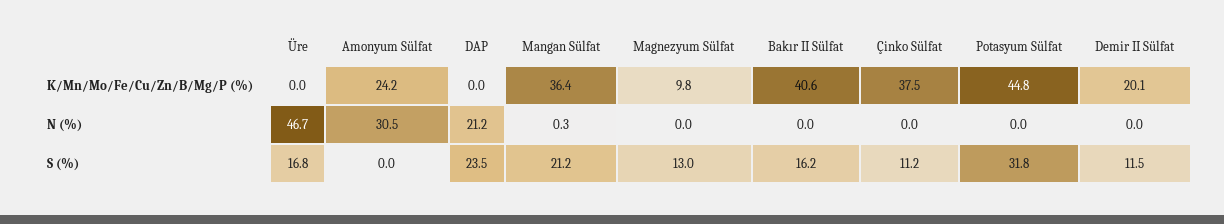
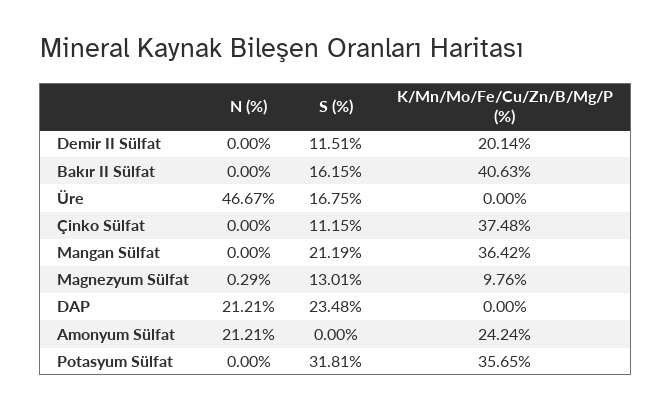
Potasyum Sülfat, K/Mn/Mo/Fe/Cu/Zn/B/Mg/P (%): 44.8 -> 35.65
Amonyum Sülfat, N (%): 30.5 -> 21.21
Mangan Sülfat, N (%): 0.3 -> 0
Magnezyum Sülfat, N (%): 0 -> 0.29

